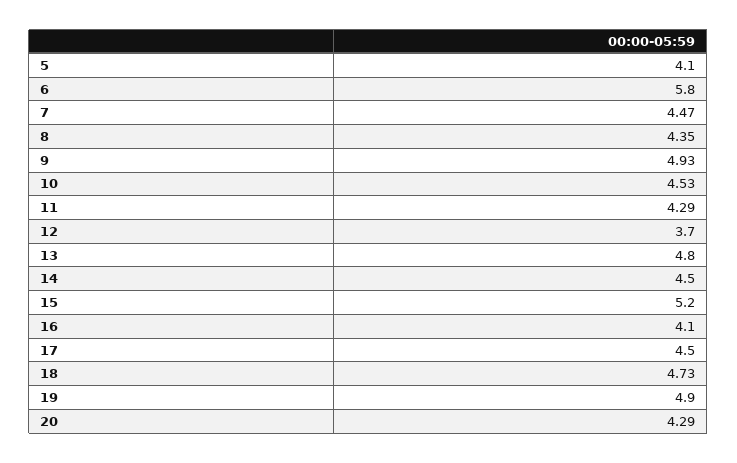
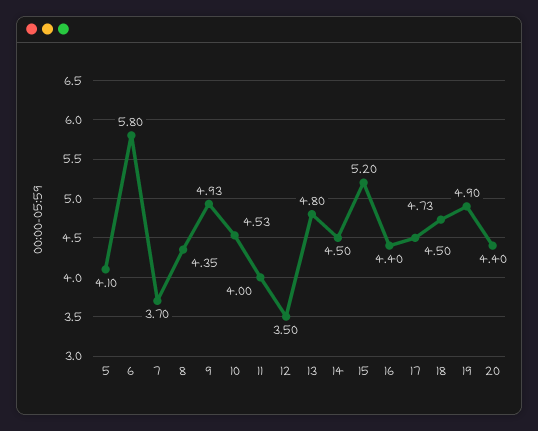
7: 4.47 -> 3.7
11: 4.29 -> 4
12: 3.7 -> 3.5
16: 4.1 -> 4.4
20: 4.29 -> 4.4

